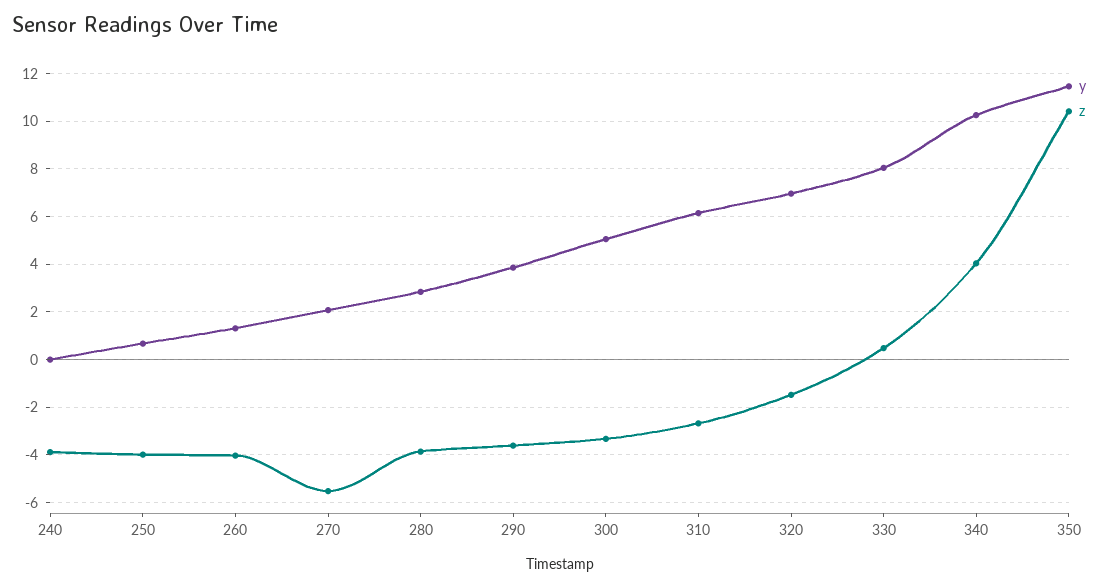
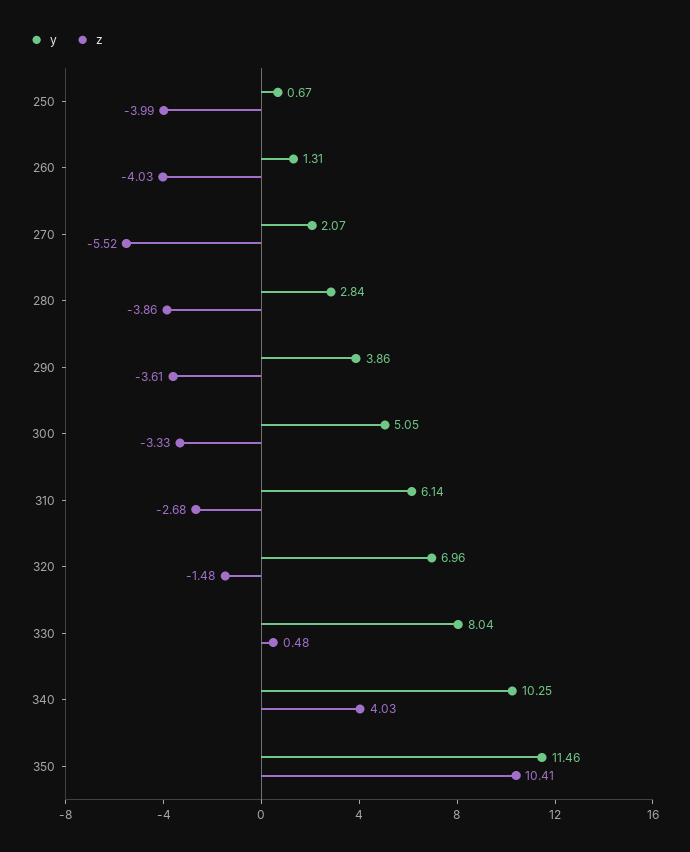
y, 240: 0 -> none
z, 240: -4 -> none

